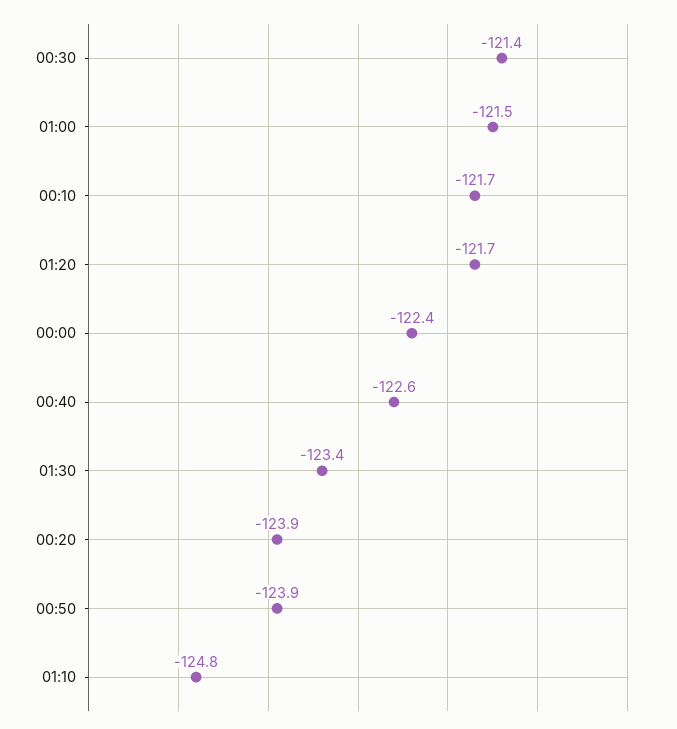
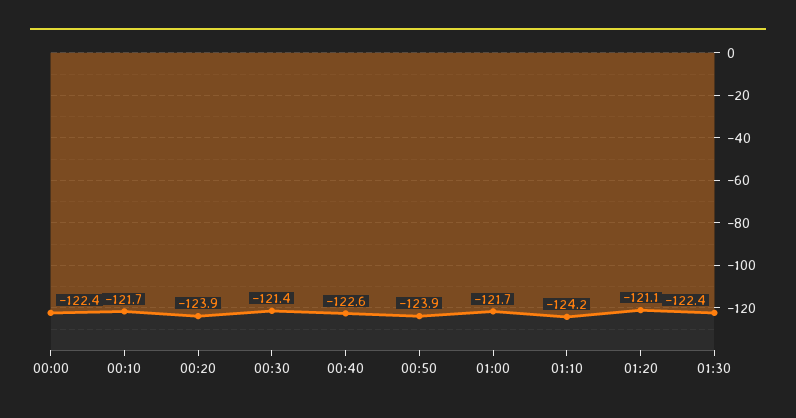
01:00: -121.5 -> -121.7
01:20: -121.7 -> -121.1
01:30: -123.4 -> -122.4
01:10: -124.8 -> -124.2

